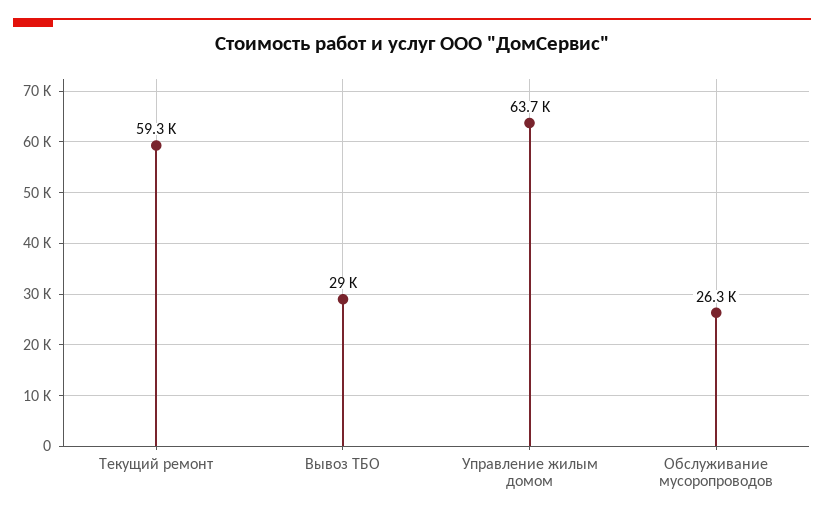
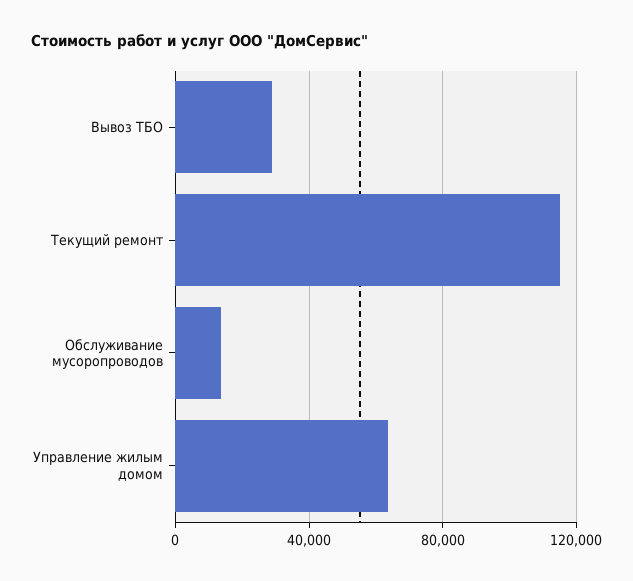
Текущий ремонт: 59300 -> 115000
Обслуживание мусоропроводов: 26300 -> 15000

